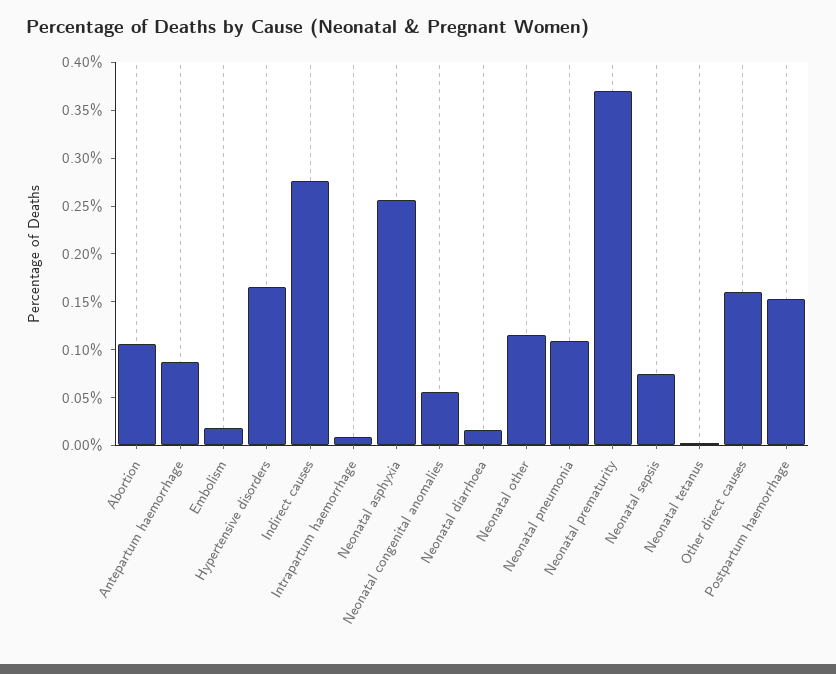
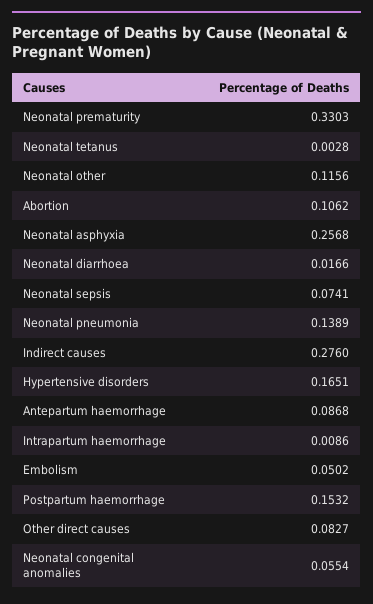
Embolism: 0.02 -> 0.0502
Neonatal pneumonia: 0.11 -> 0.1389
Neonatal prematurity: 0.37 -> 0.3303
Other direct causes: 0.16 -> 0.0827

